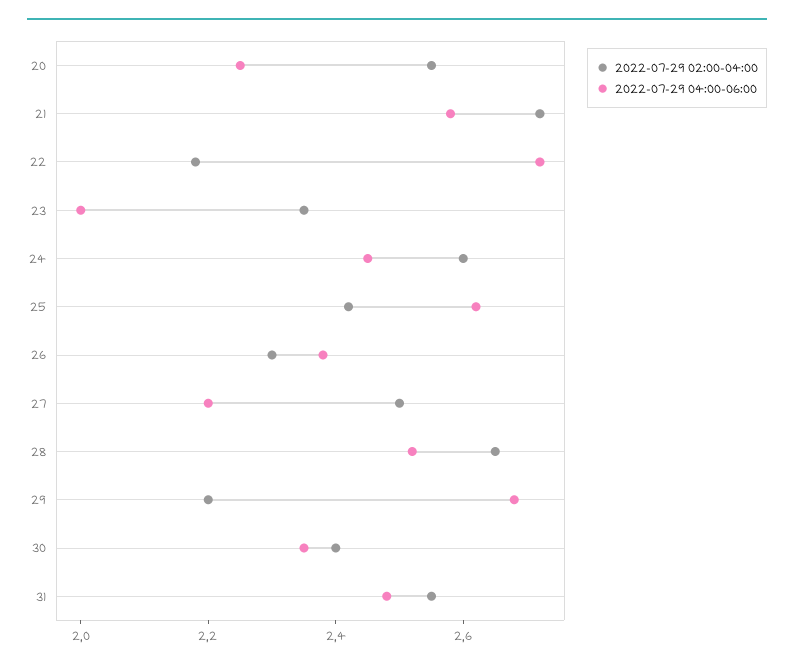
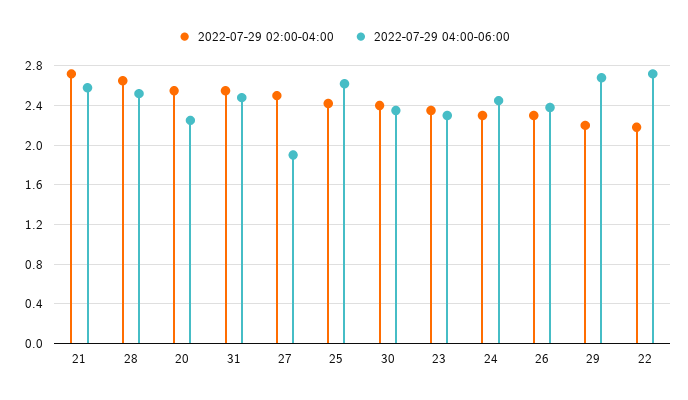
2022-07-29 04:00-06:00, 23: 2 -> 2.3
2022-07-29 02:00-04:00, 24: 2.6 -> 2.3
2022-07-29 04:00-06:00, 27: 2.2 -> 1.9

